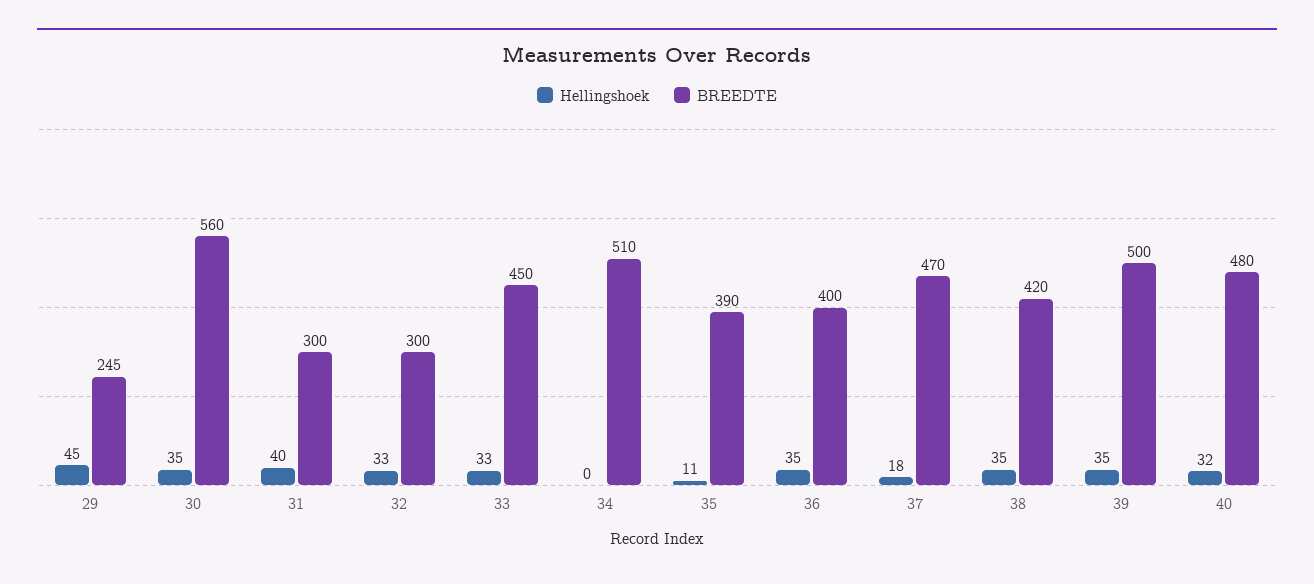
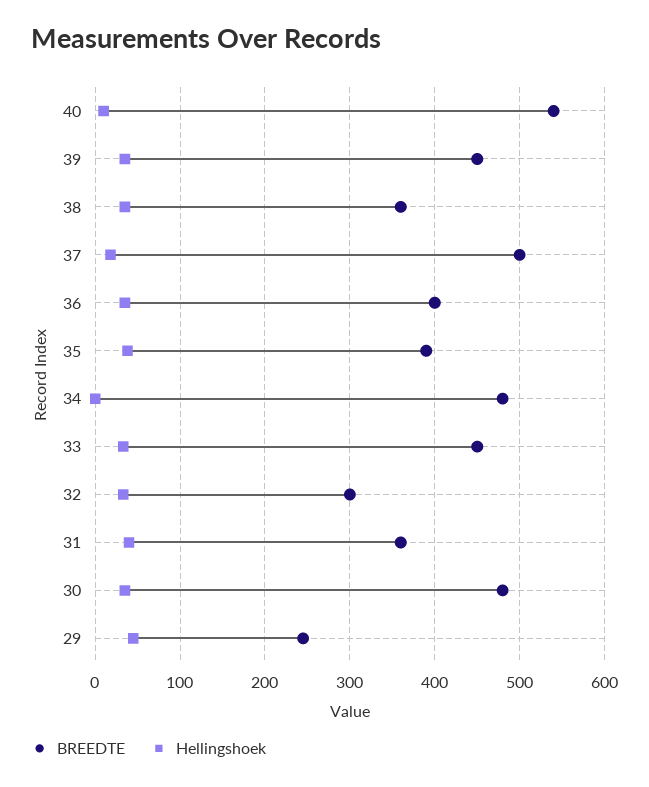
BREEDTE, 30: 560 -> 480
BREEDTE, 31: 300 -> 360
BREEDTE, 34: 510 -> 480
Hellingshoek, 35: 11 -> 40
BREEDTE, 37: 470 -> 500
BREEDTE, 38: 420 -> 360
BREEDTE, 39: 500 -> 450
Hellingshoek, 40: 32 -> 10
BREEDTE, 40: 480 -> 540

